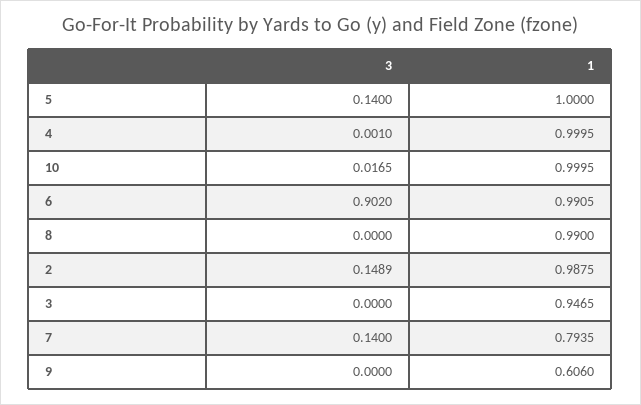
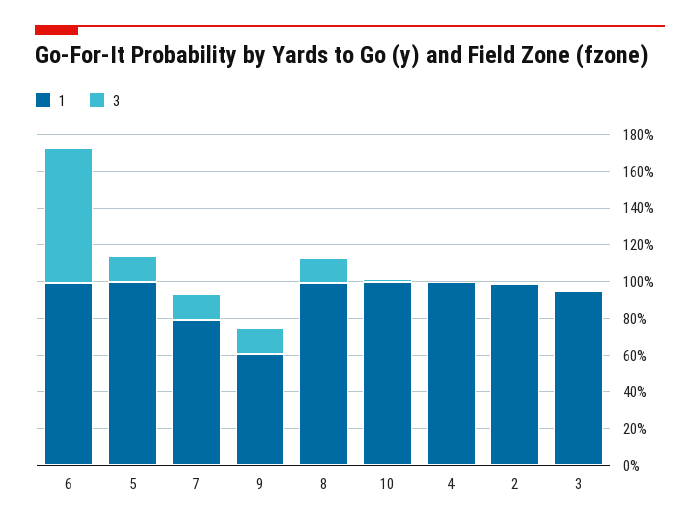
3, 6: 0.902 -> 0.75
3, 8: 0 -> 0.15
3, 2: 0.1489 -> 0
3, 9: 0 -> 0.15

